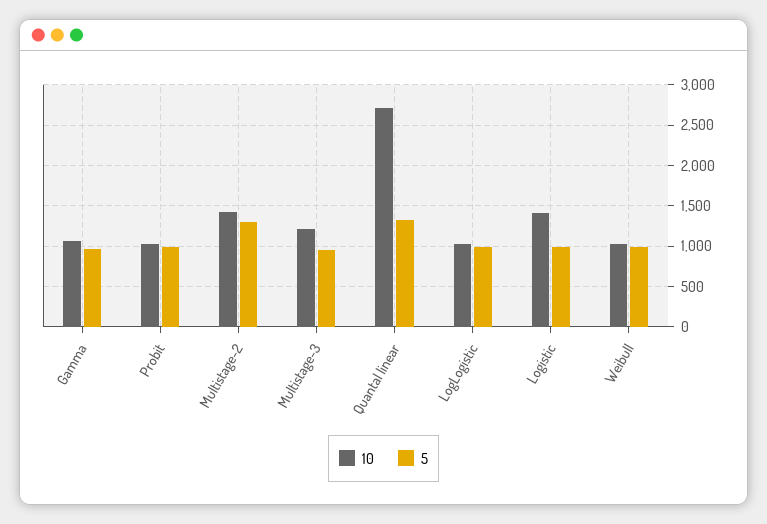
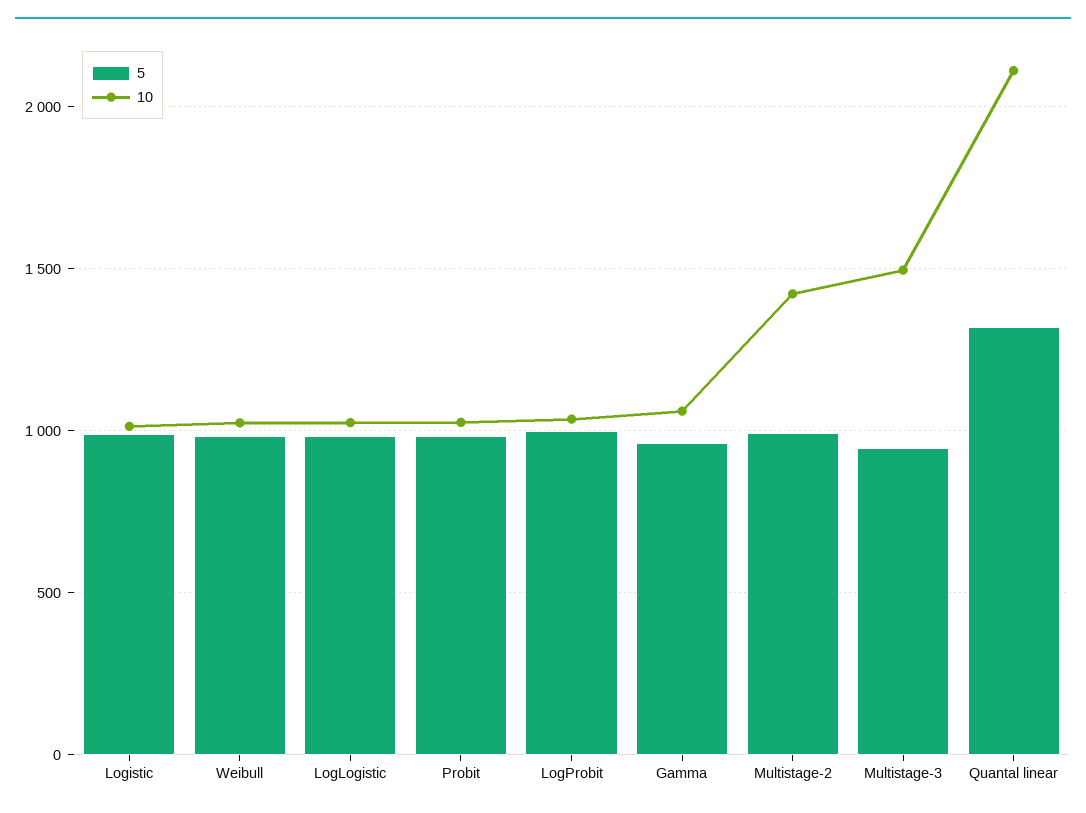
5, Multistage-2: 1300 -> 1000
10, Multistage-3: 1200 -> 1500
10, Quantal linear: 2700 -> 2100
10, Logistic: 1400 -> 1000
5, LogProbit: none -> 1000
10, LogProbit: none -> 1050

